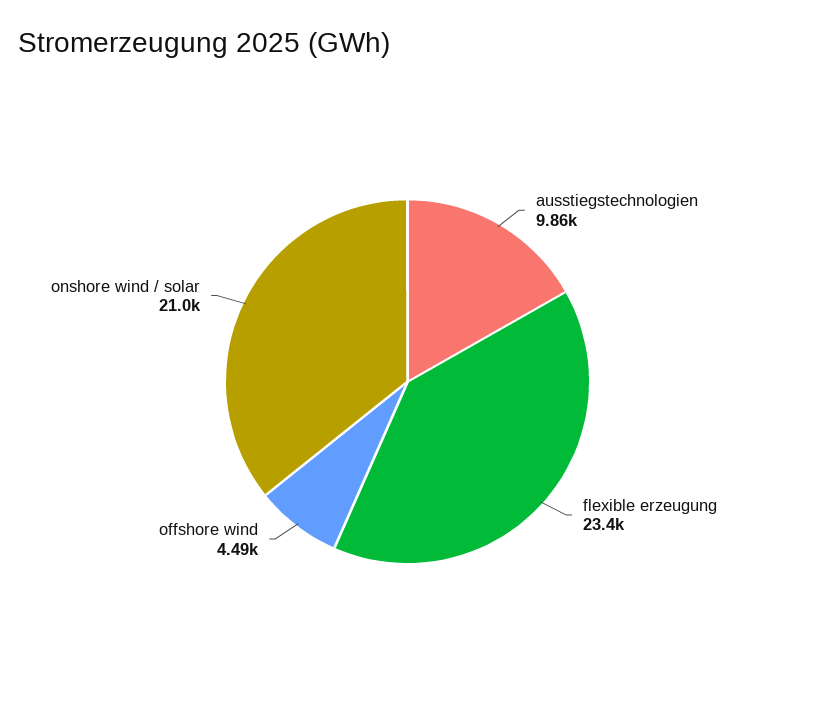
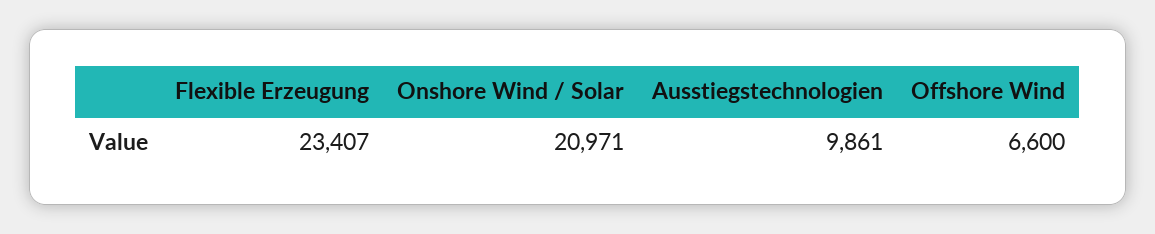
offshore wind: 4490 -> 6600

